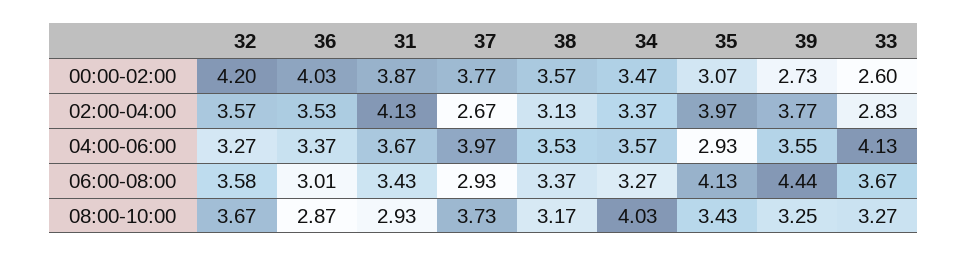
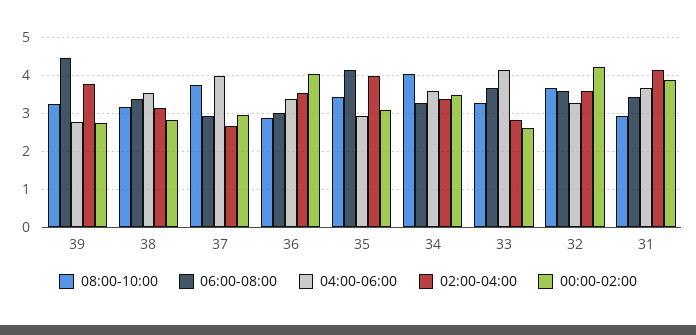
00:00-02:00, 37: 3.77 -> 3
00:00-02:00, 38: 3.57 -> 2.8
04:00-06:00, 39: 3.55 -> 2.8

